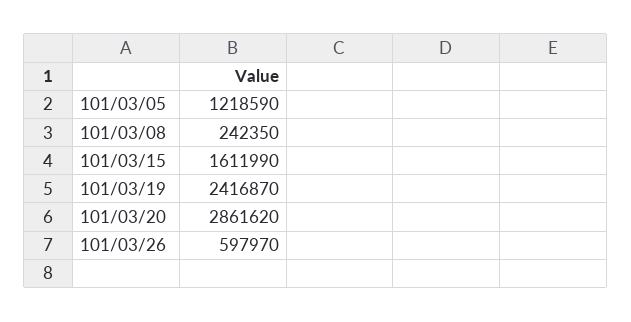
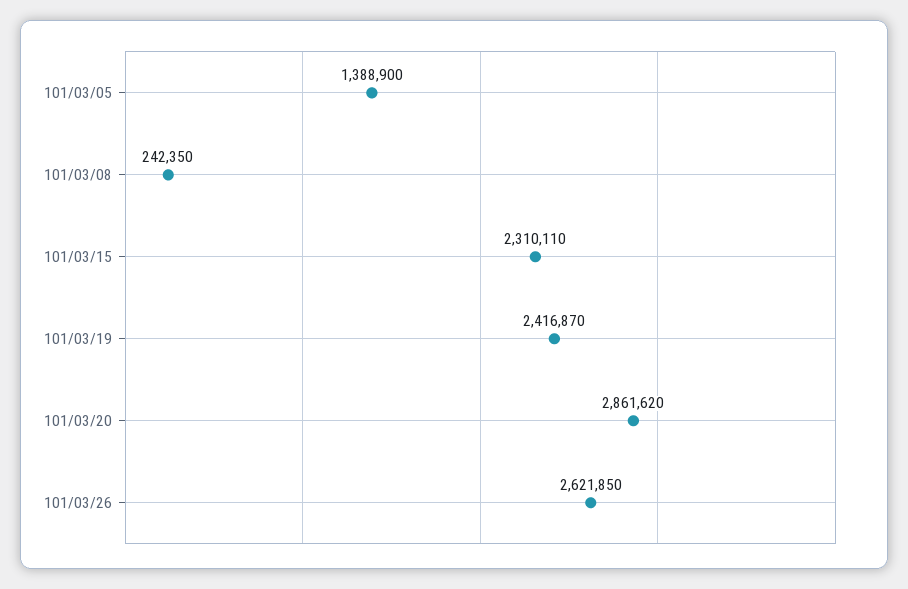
101/03/05: 1218590 -> 1388900
101/03/15: 1611990 -> 2310110
101/03/26: 597970 -> 2621850

